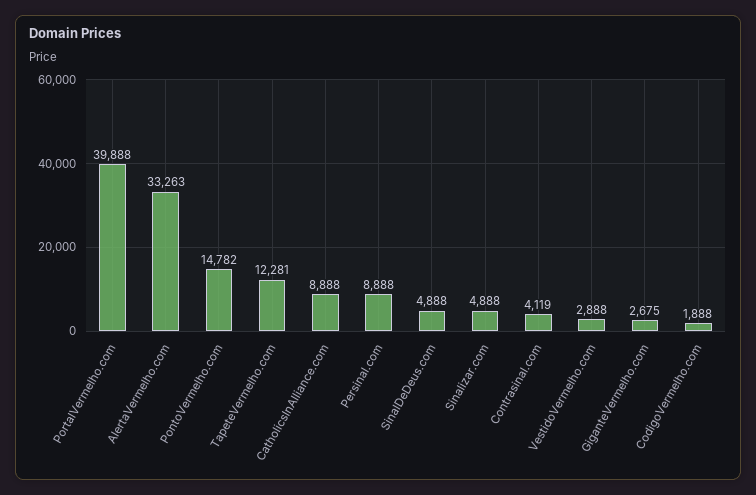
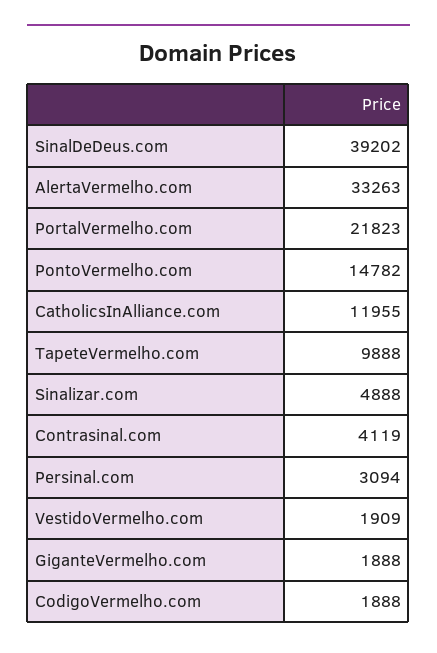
PortalVermelho.com: 39888 -> 21823
TapeteVermelho.com: 12281 -> 9888
CatholicsInAlliance.com: 8888 -> 11955
Persinal.com: 8888 -> 3094
SinalDeDeus.com: 4888 -> 39202
VestidoVermelho.com: 2888 -> 1909
GiganteVermelho.com: 2675 -> 1888

